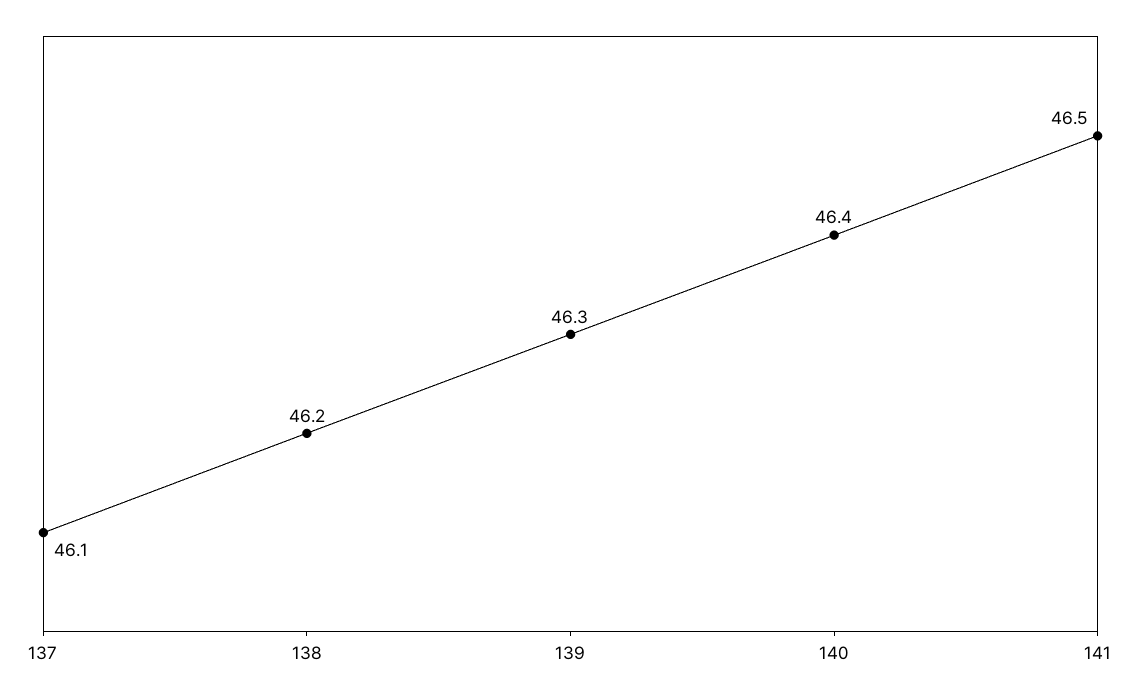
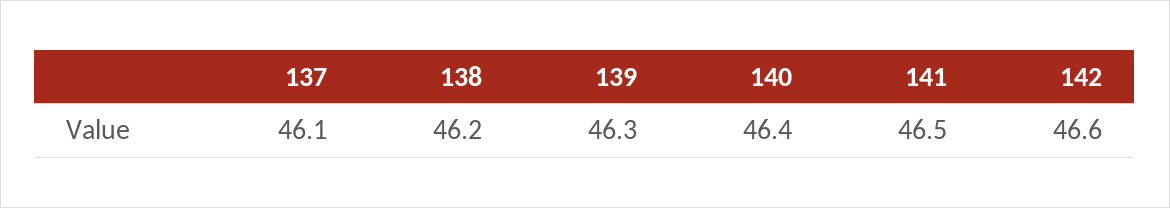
142: none -> 46.6

